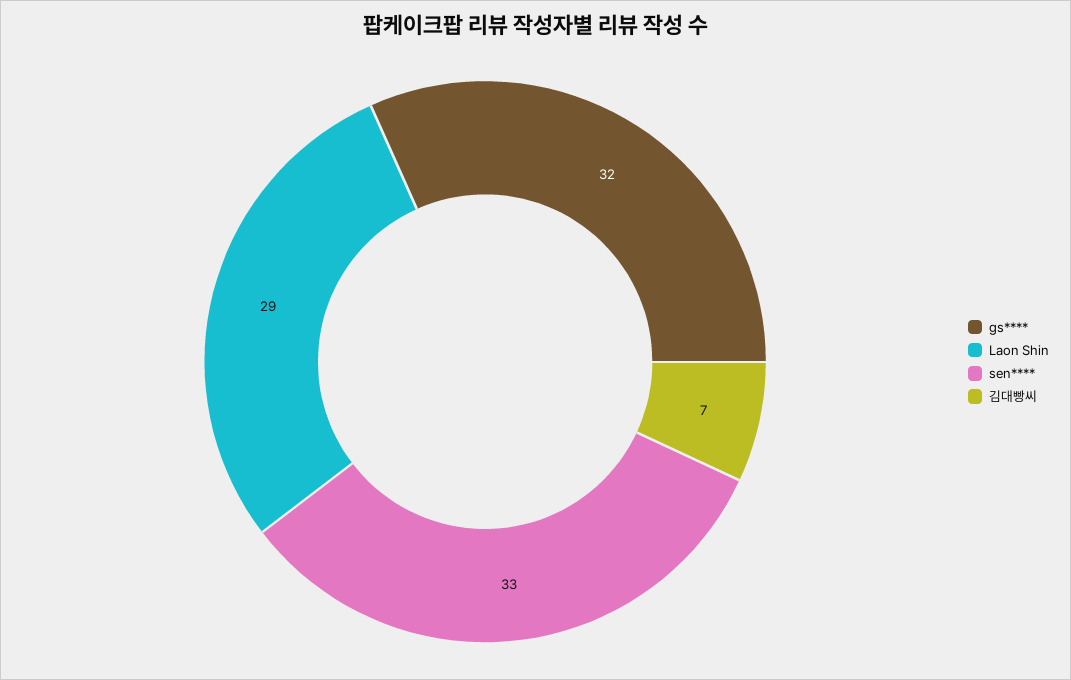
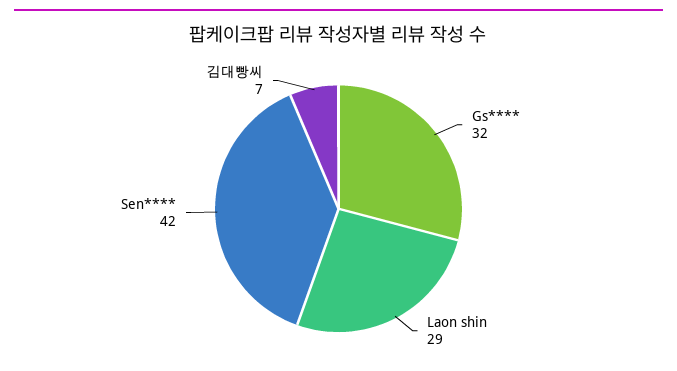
sen****: 33 -> 42

